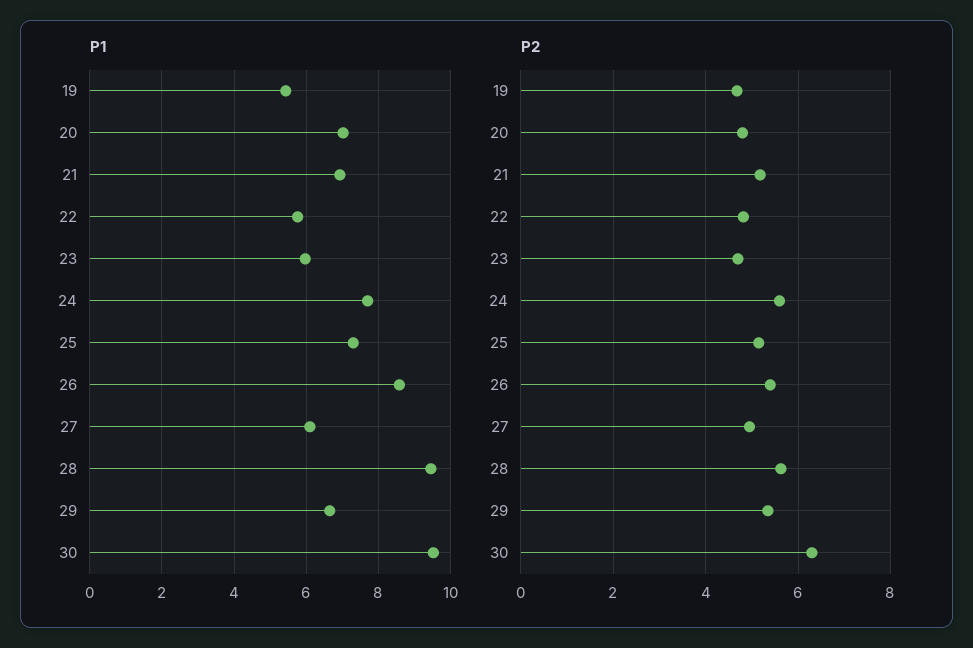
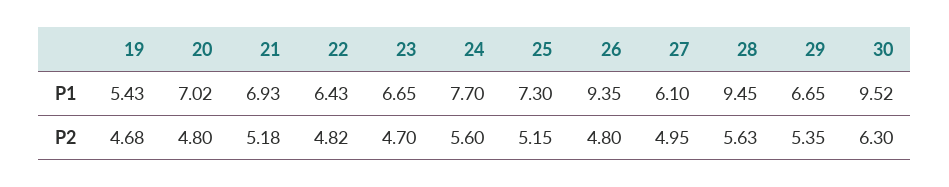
P1, 22: 5.8 -> 6.43
P1, 23: 6 -> 6.65
P1, 26: 8.6 -> 9.35
P2, 26: 5.4 -> 4.8

